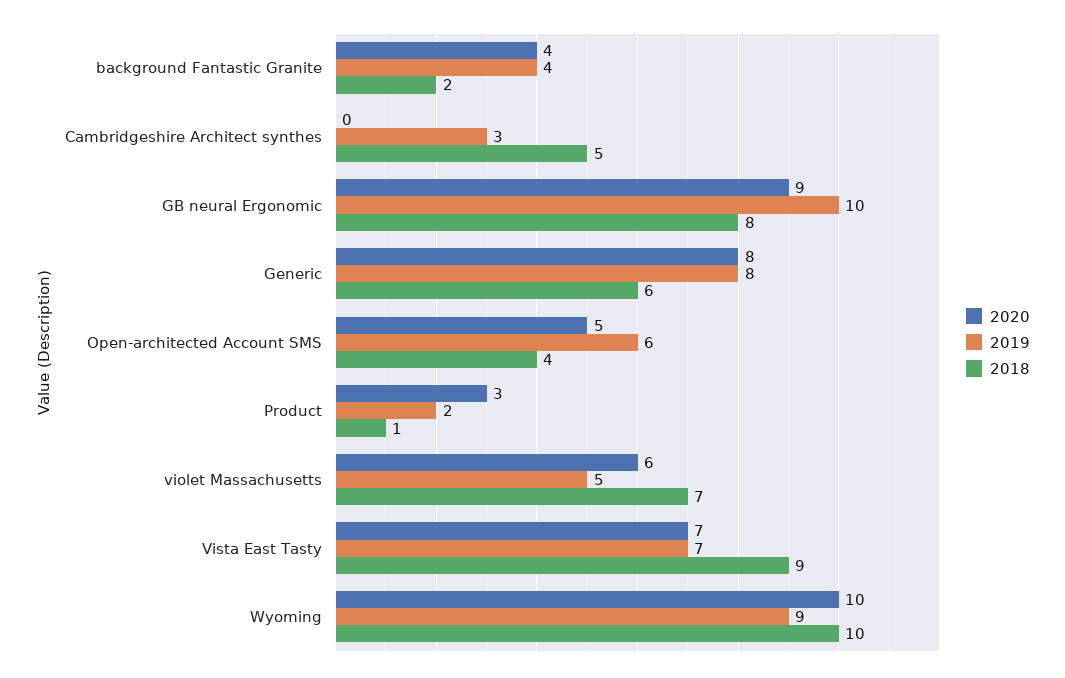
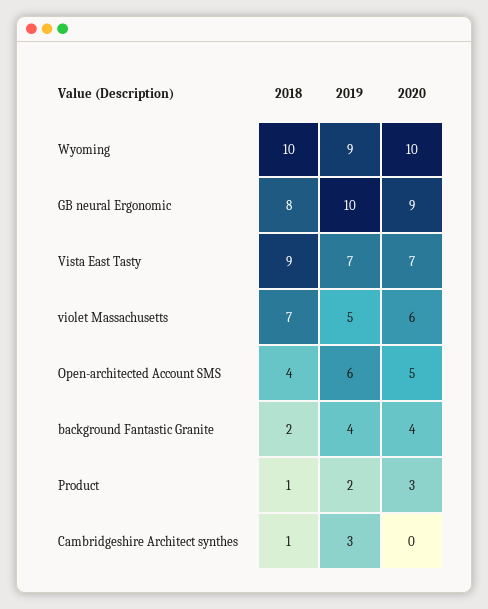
2018, Cambridgeshire Architect synthes: 5 -> 1
2020, Generic: 8 -> none
2019, Generic: 8 -> none
2018, Generic: 6 -> none

